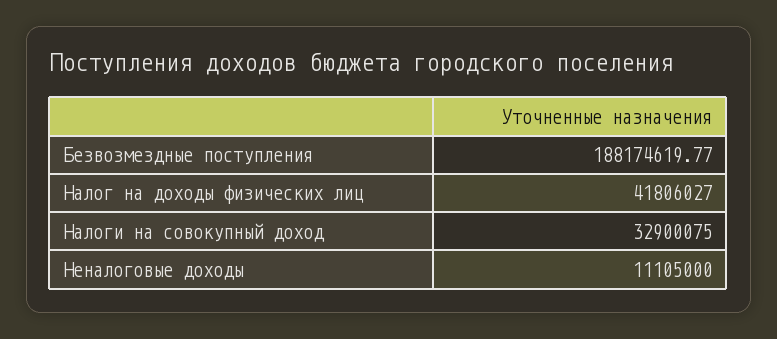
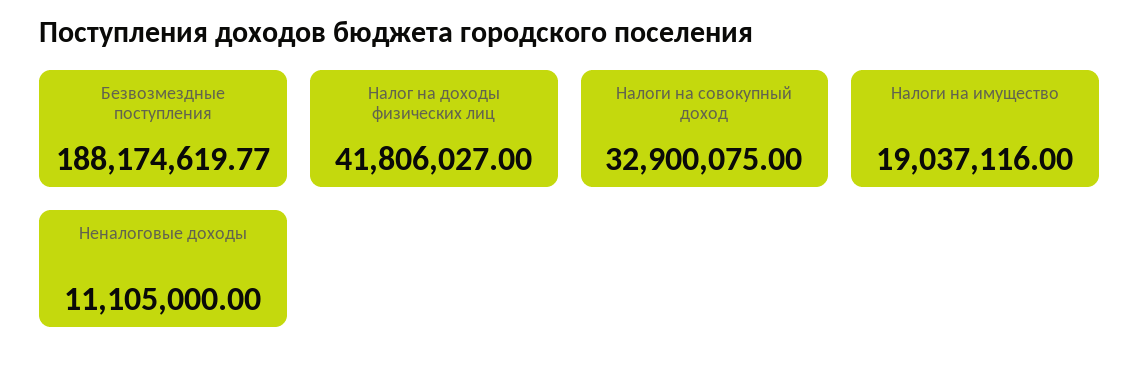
Налоги на имущество: none -> 19037116

